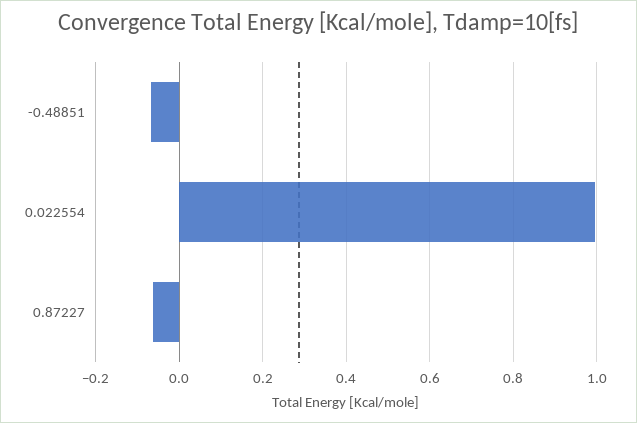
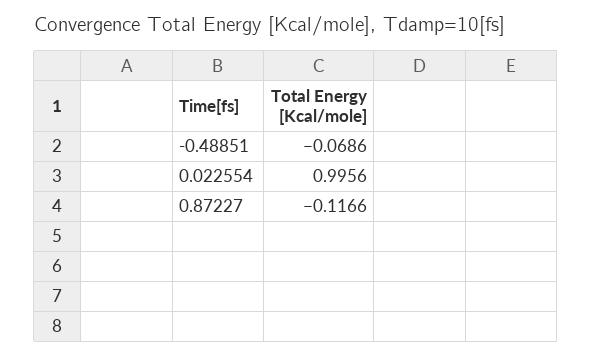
0.87227: -0.06 -> -0.1166

